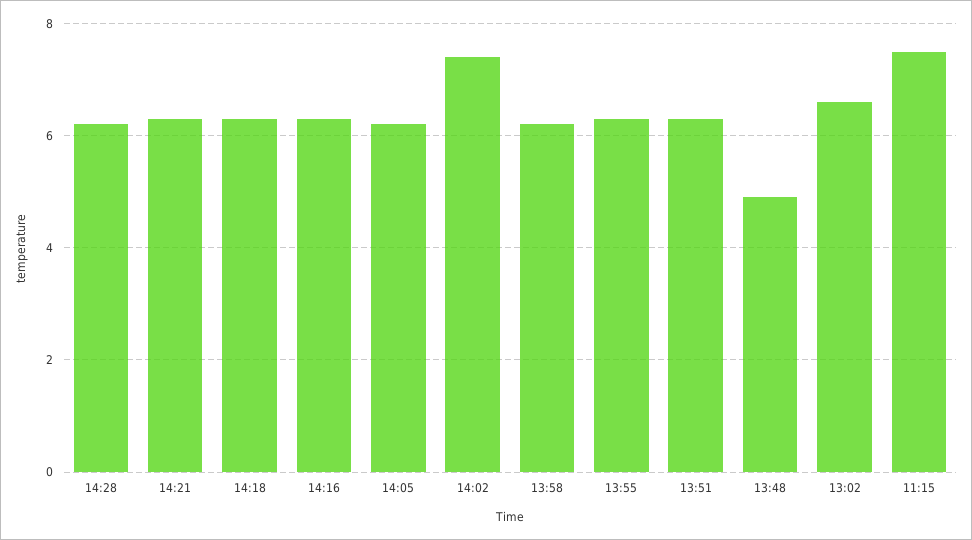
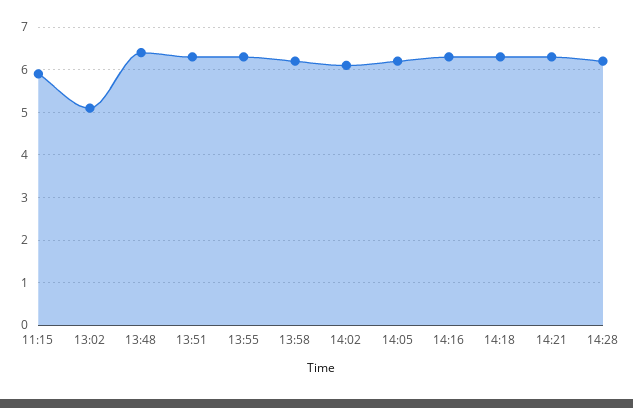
14:02: 7.5 -> 6
13:48: 5 -> 6.5
13:02: 6.5 -> 5
11:15: 7.5 -> 6

